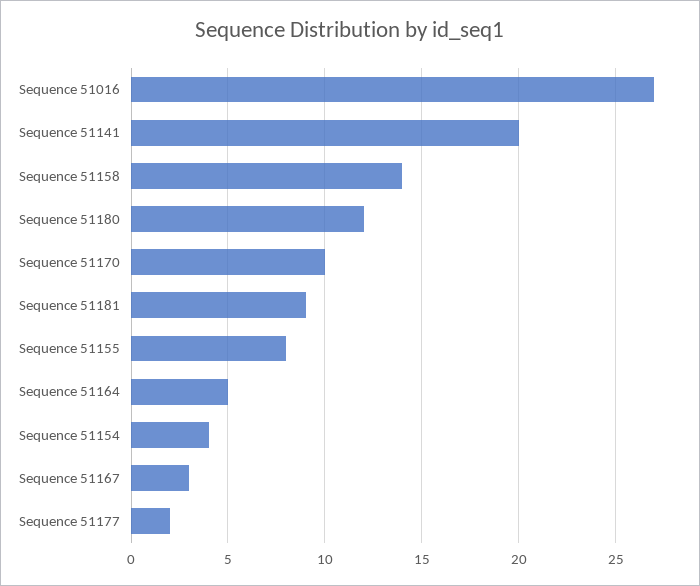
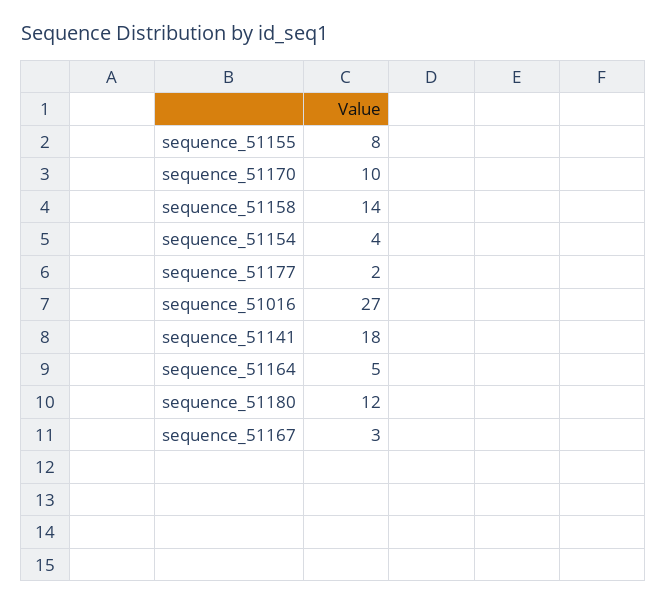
Sequence 51141: 20 -> 18
Sequence 51181: 9 -> none

